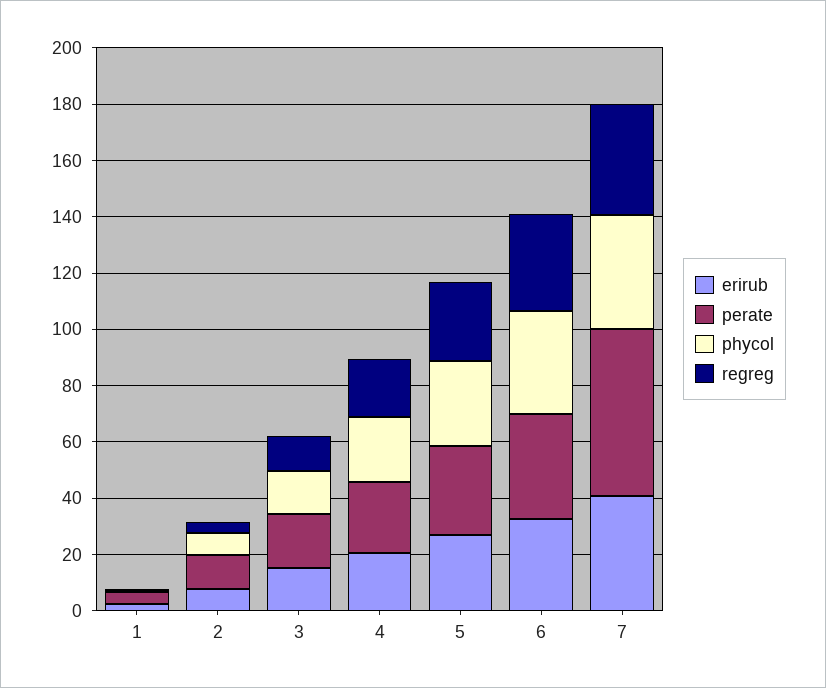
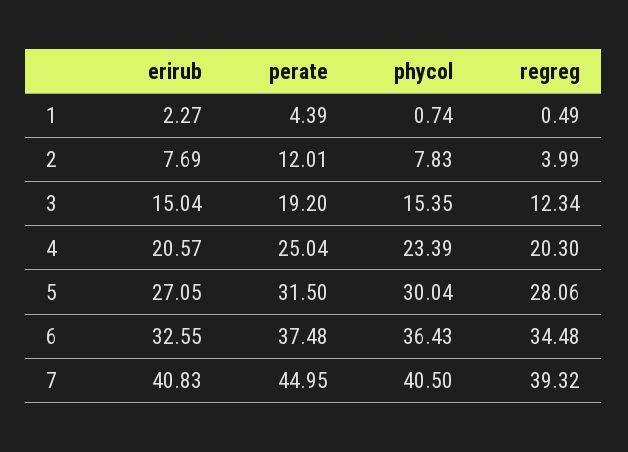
perate, 7: 60 -> 44.95

